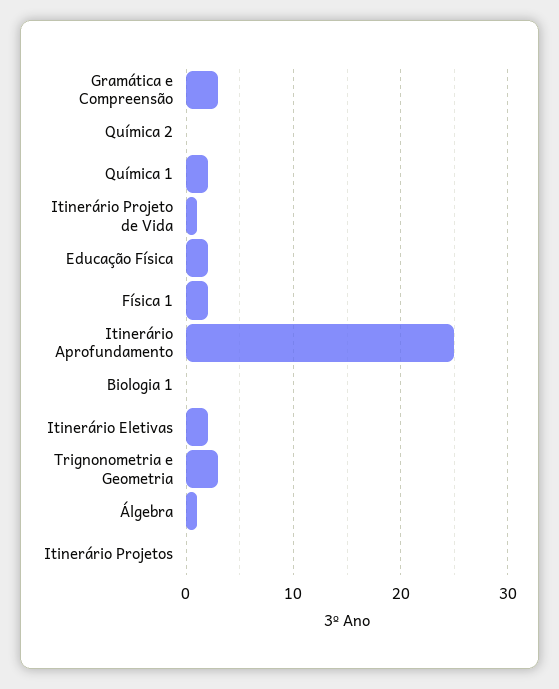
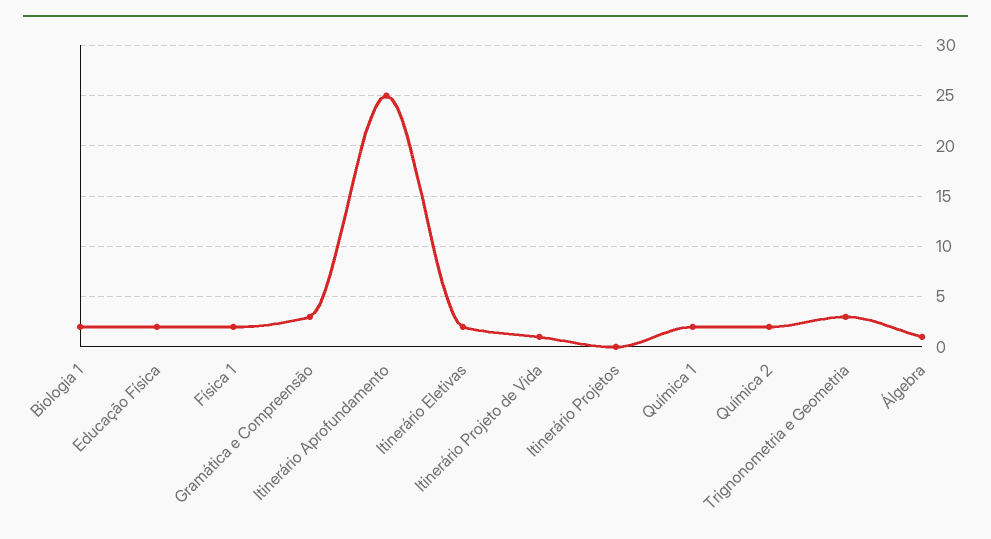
Química 2: 0 -> 2
Biologia 1: 0 -> 2

